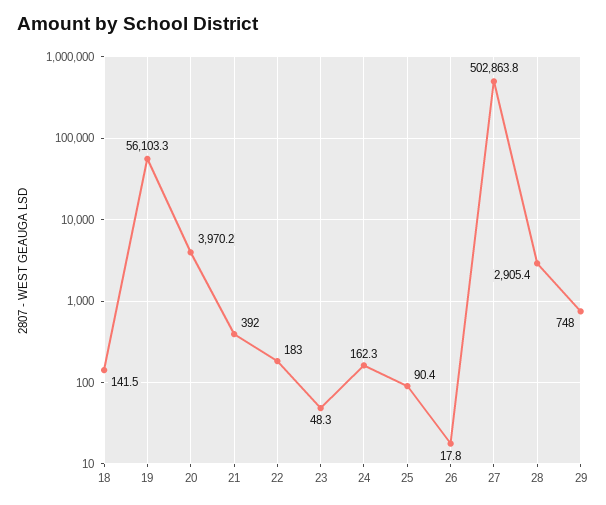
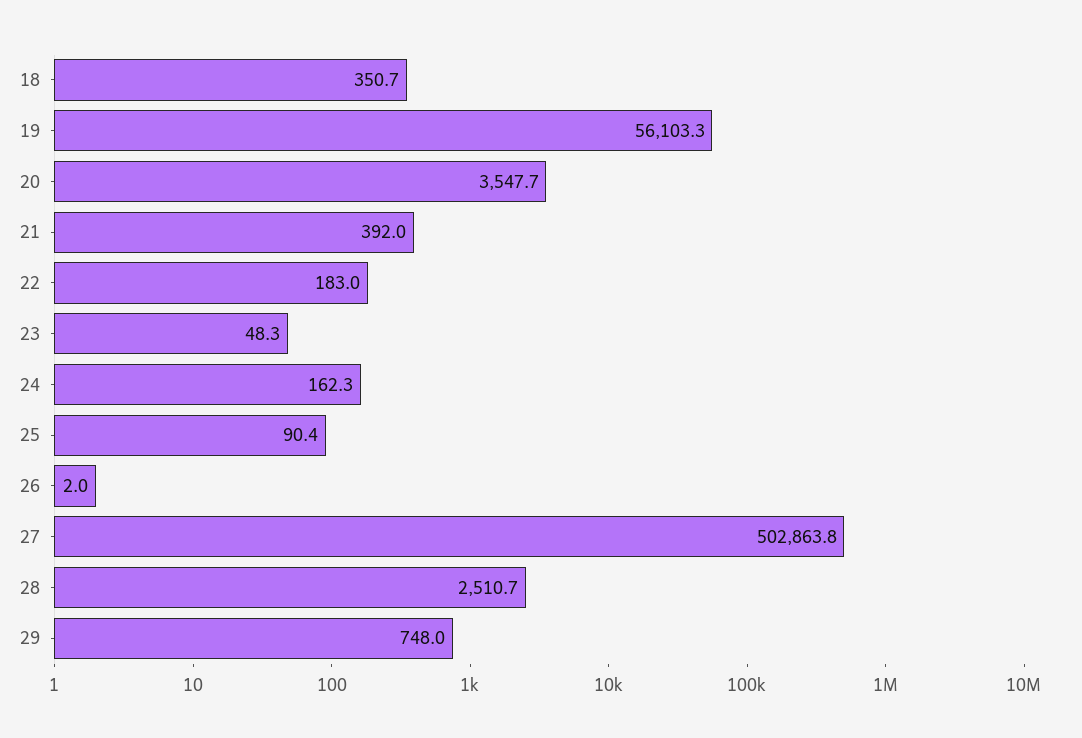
18: 141.5 -> 350.7
20: 3970.2 -> 3547.7
26: 17.8 -> 2
28: 2905.4 -> 2510.7

